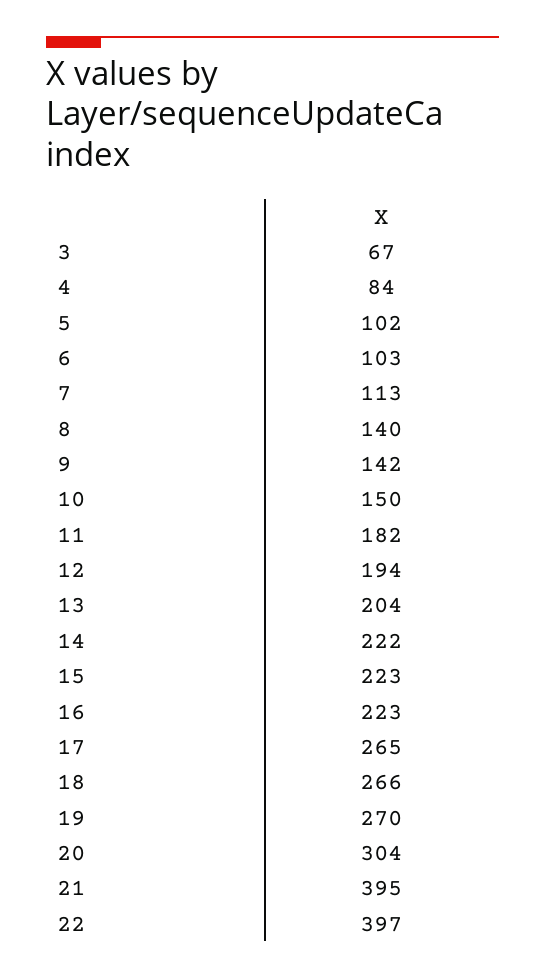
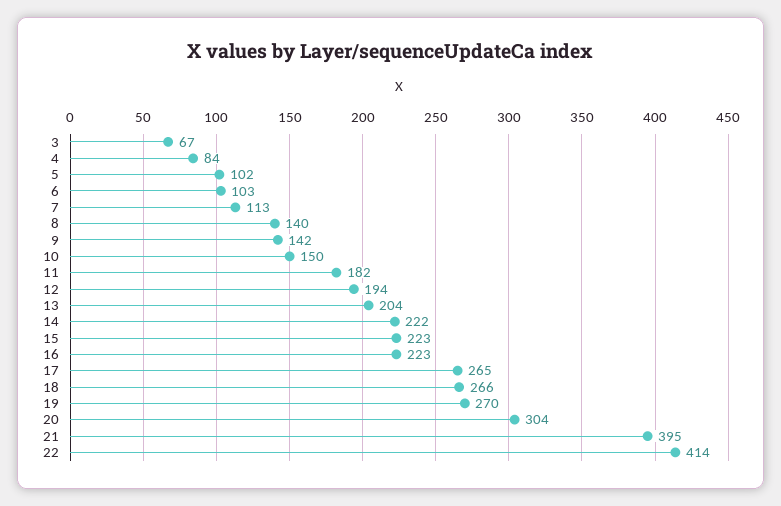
22: 397 -> 414

